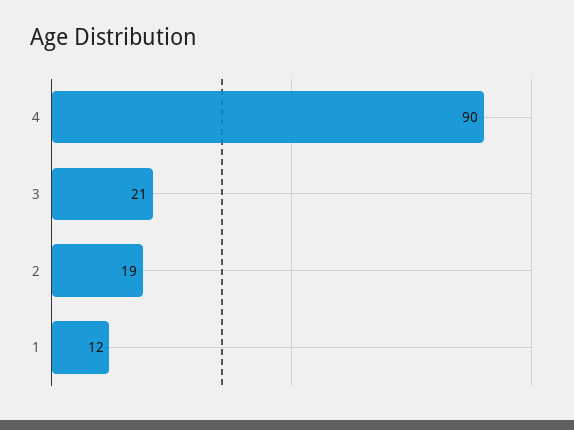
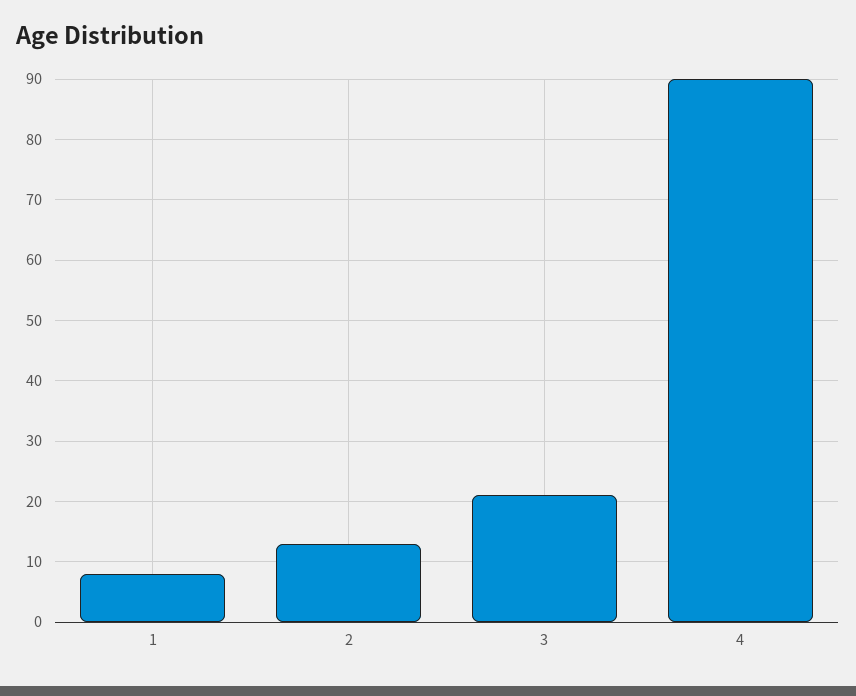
2: 19 -> 13
1: 12 -> 8

